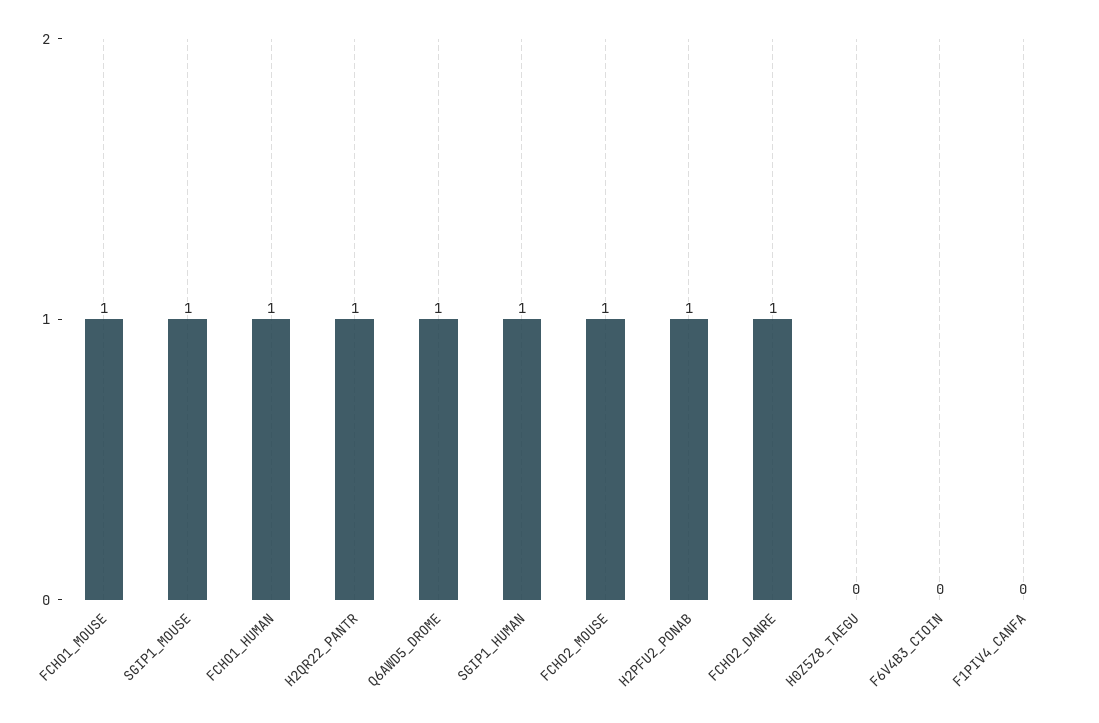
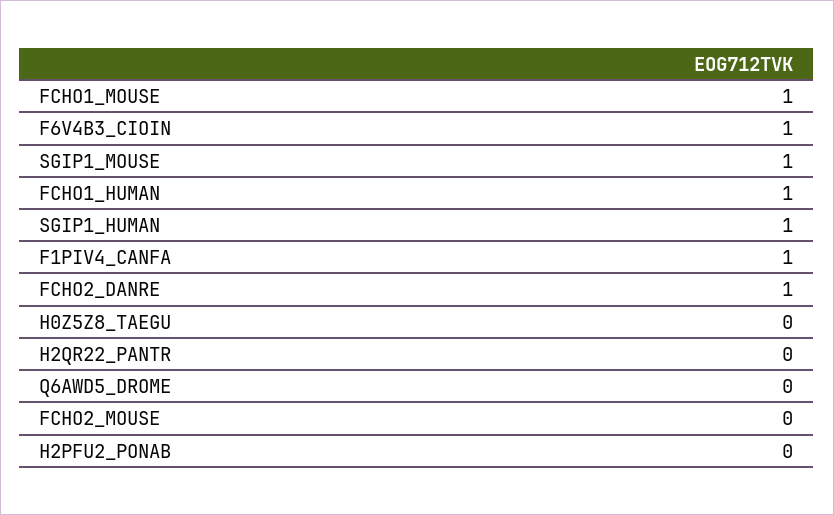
H2QR22_PANTR: 1 -> 0
Q6AWD5_DROME: 1 -> 0
FCHO2_MOUSE: 1 -> 0
H2PFU2_PONAB: 1 -> 0
F6V4B3_CIOIN: 0 -> 1
F1PIV4_CANFA: 0 -> 1

